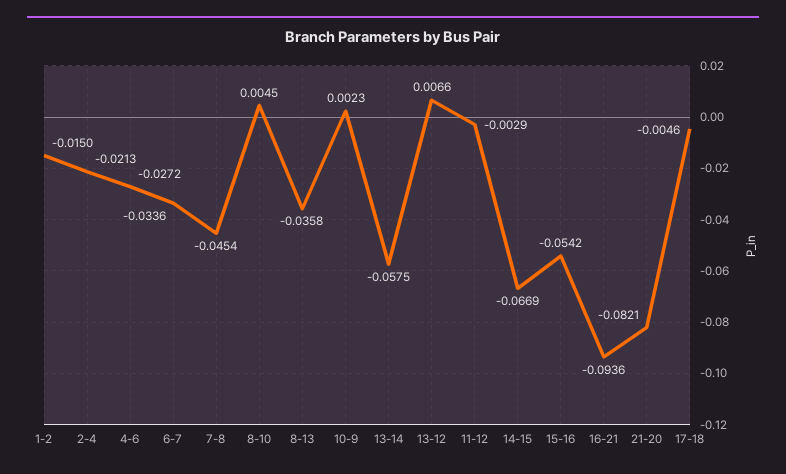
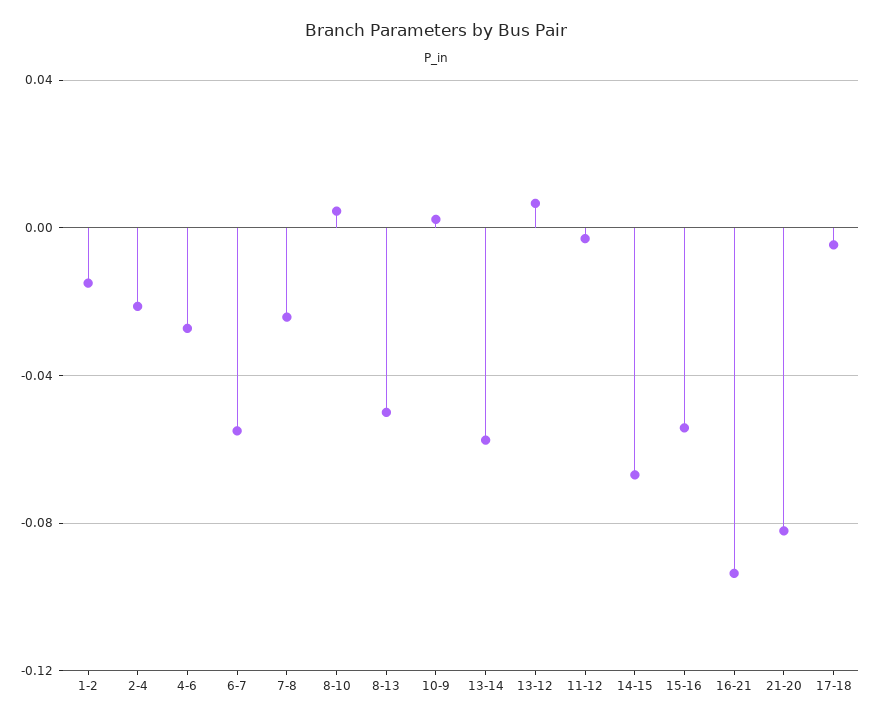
6-7: -0.0336 -> -0.055
7-8: -0.0454 -> -0.025
8-13: -0.0358 -> -0.05

